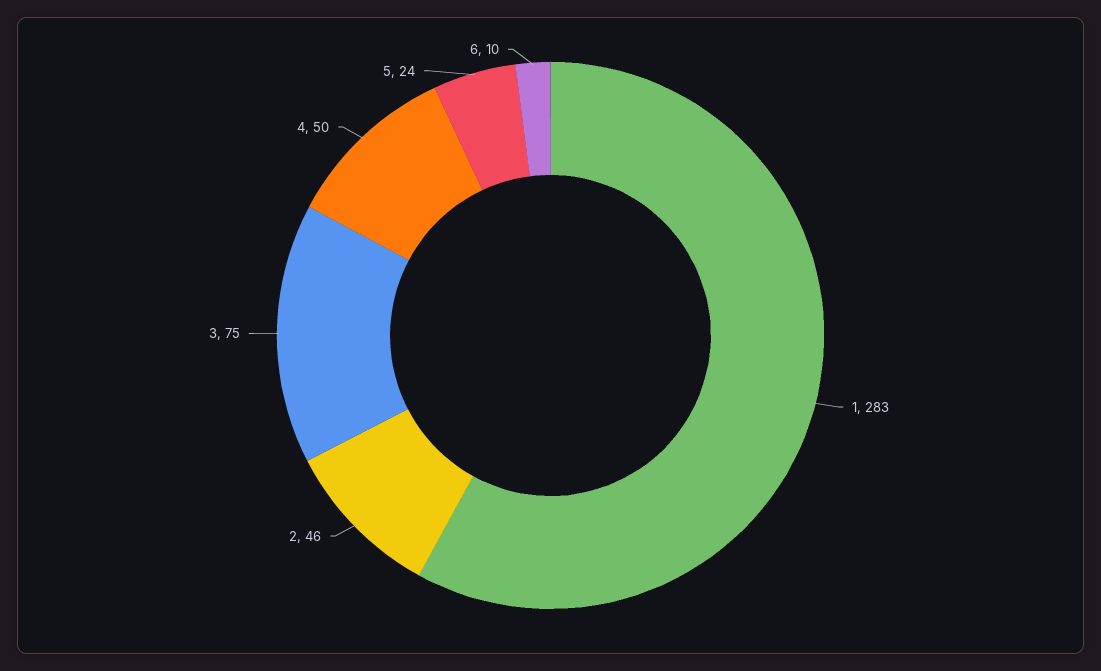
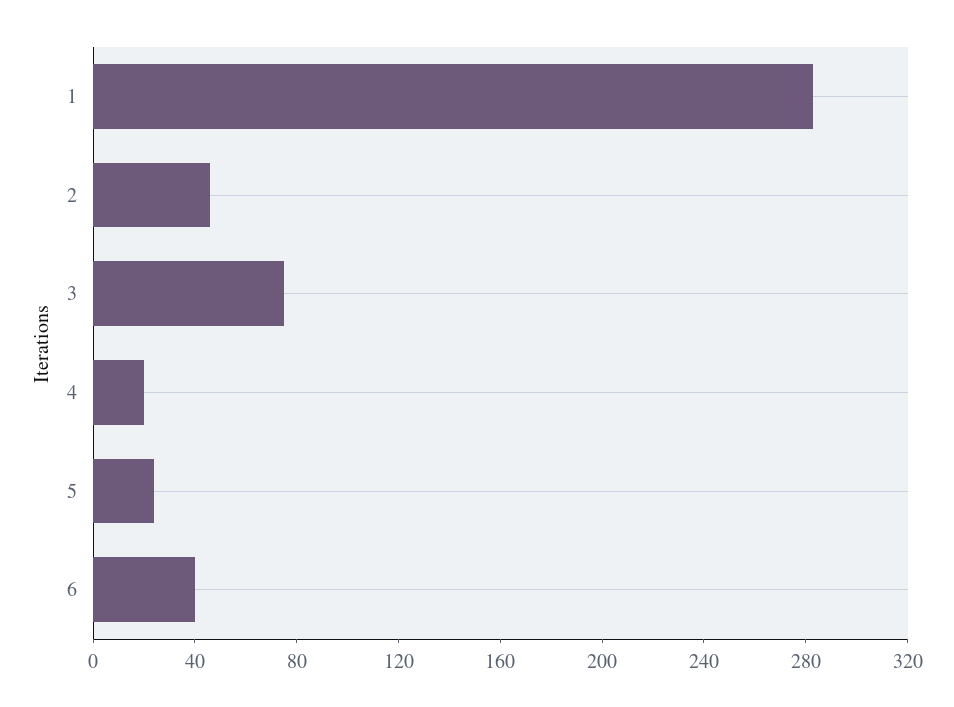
4: 50 -> 20
6: 10 -> 40

